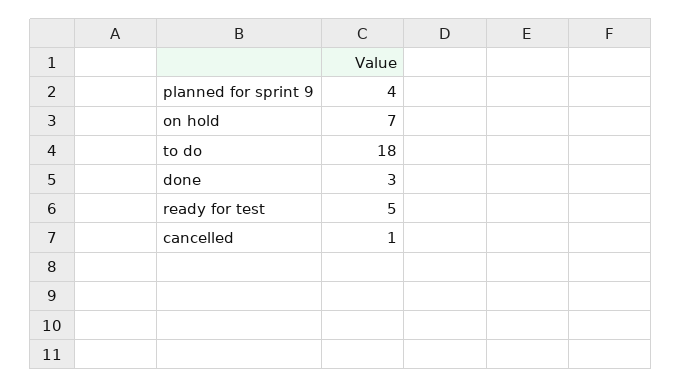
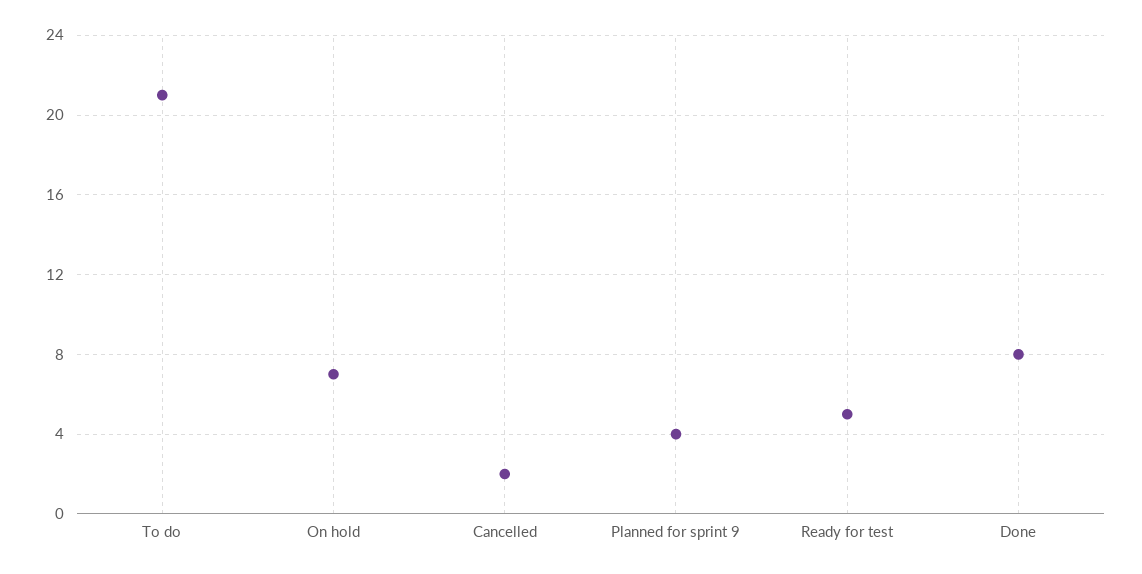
to do: 18 -> 21
done: 3 -> 8
cancelled: 1 -> 2

